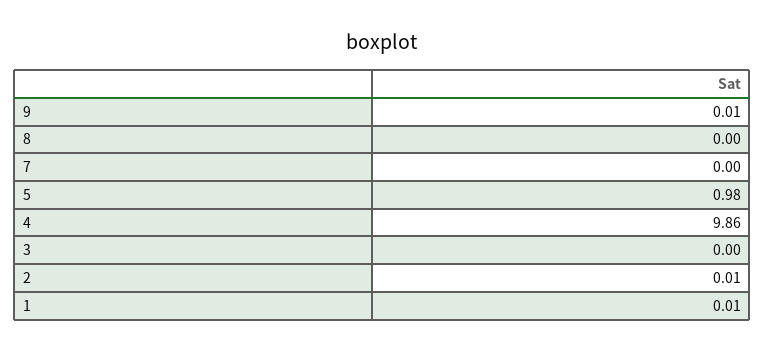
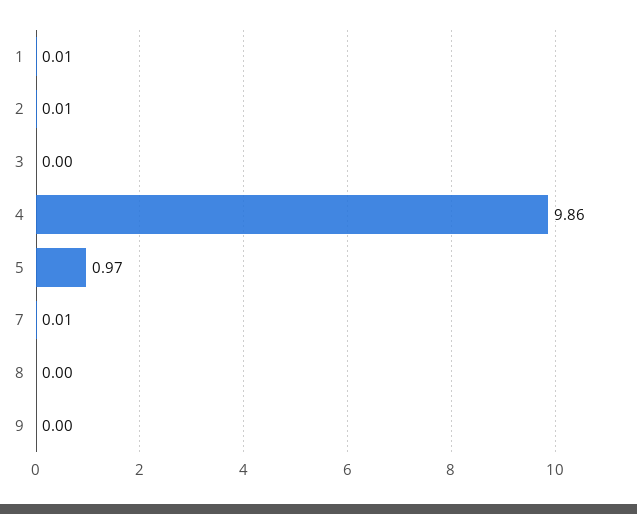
9: 0.01 -> 0
7: 0 -> 0.01
5: 0.98 -> 0.97

